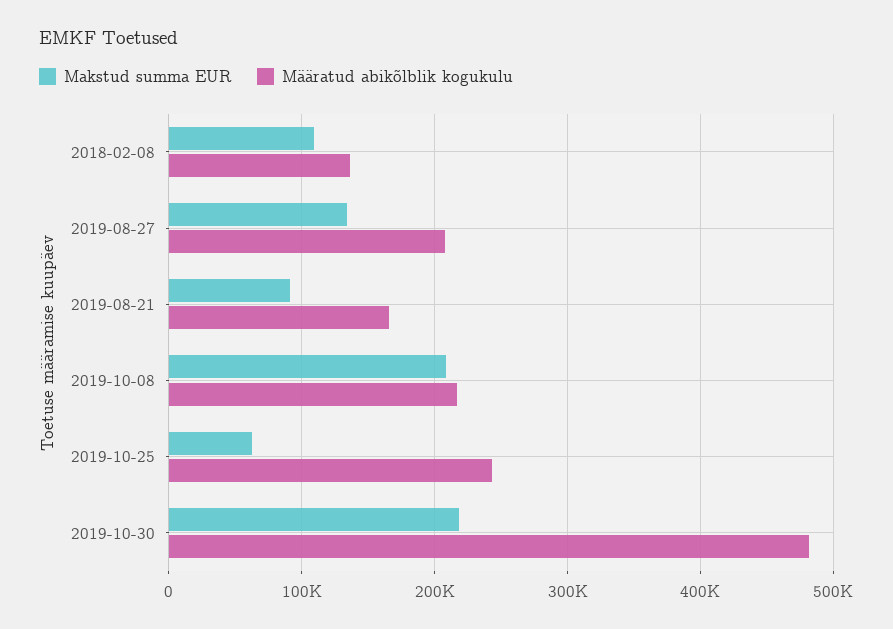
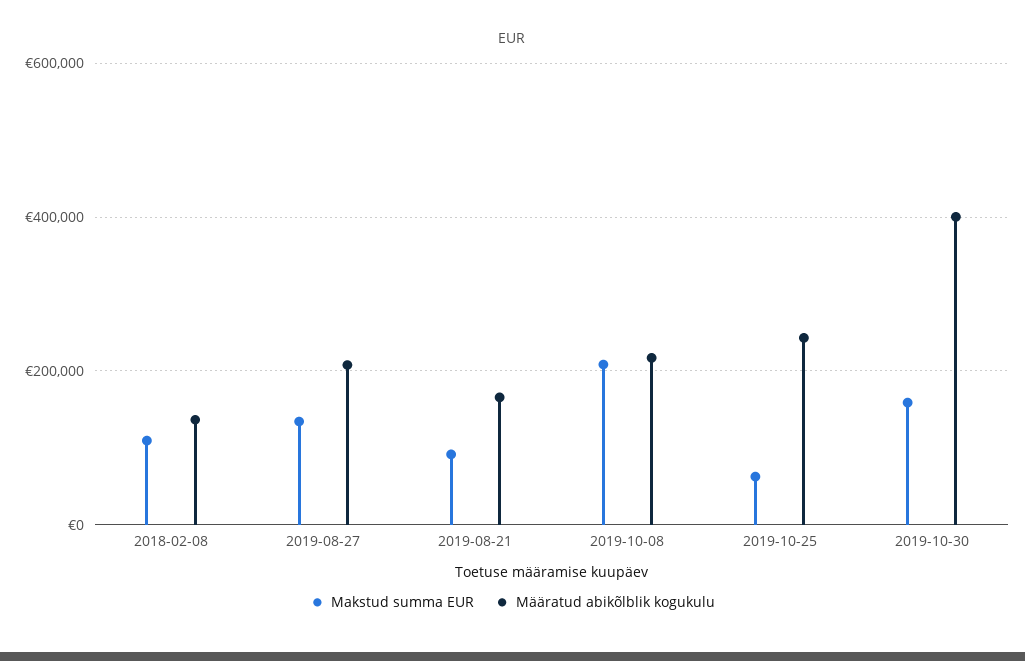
Makstud summa EUR, 2019-10-30: 220000 -> 160000
Määratud abikõlblik kogukulu, 2019-10-30: 480000 -> 400000

